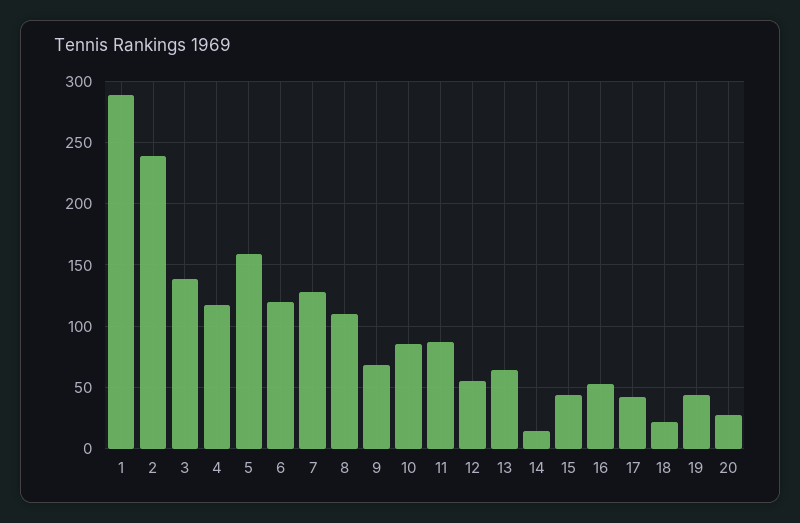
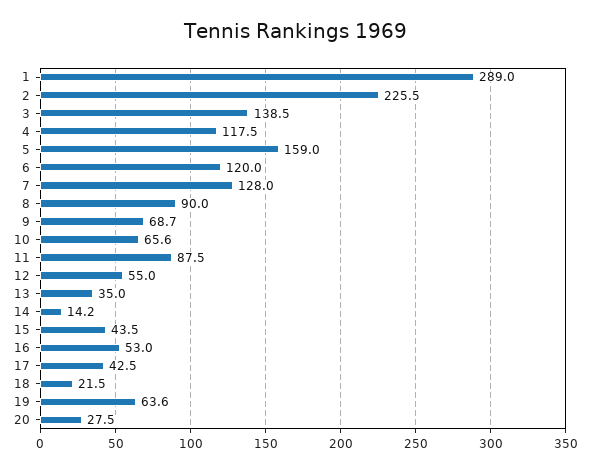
2: 240 -> 225.5
8: 110 -> 90
10: 85 -> 65.6
13: 65 -> 35
19: 45 -> 63.6

